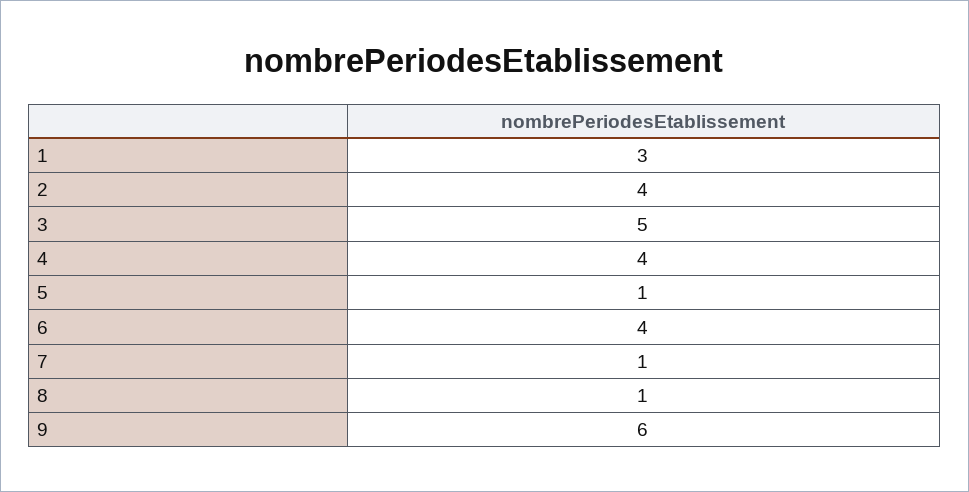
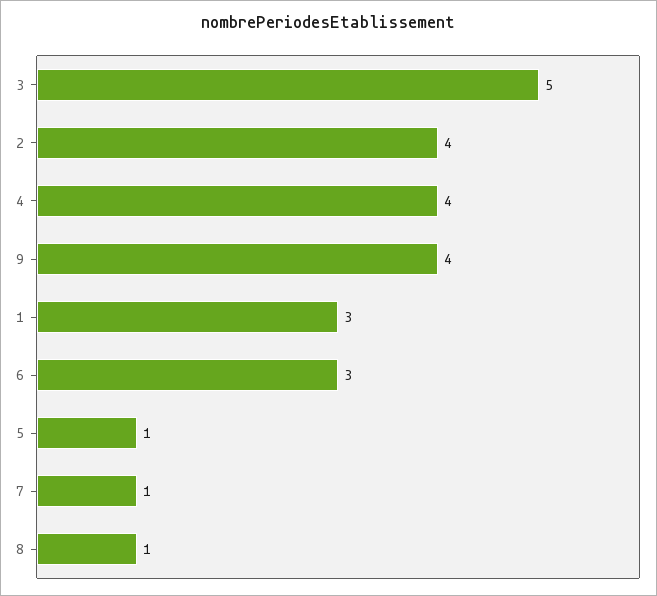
6: 4 -> 3
9: 6 -> 4

